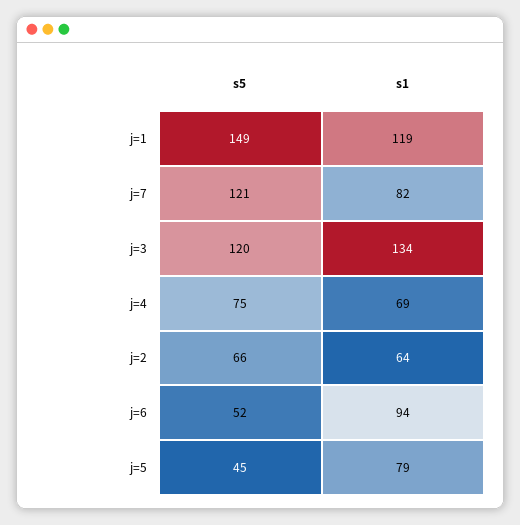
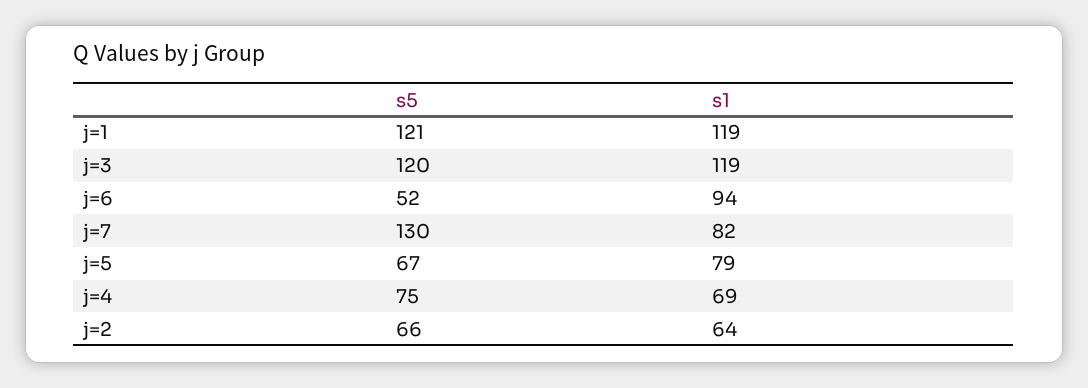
s5, j=1: 149 -> 121
s5, j=7: 121 -> 130
s1, j=3: 134 -> 119
s5, j=5: 45 -> 67

